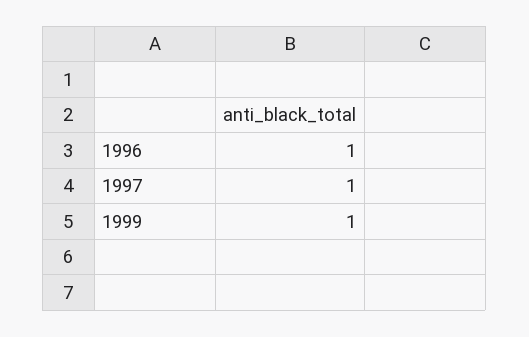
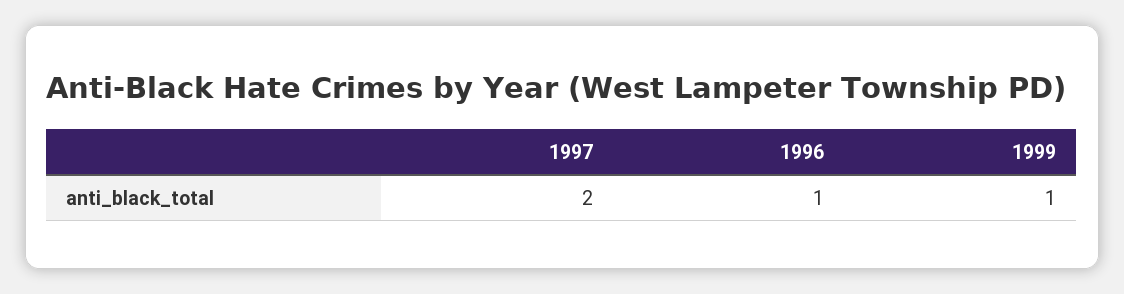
1997: 1 -> 2

